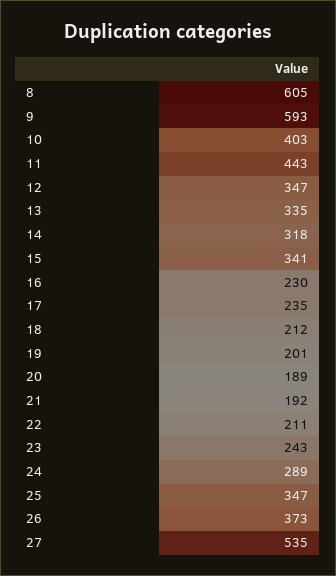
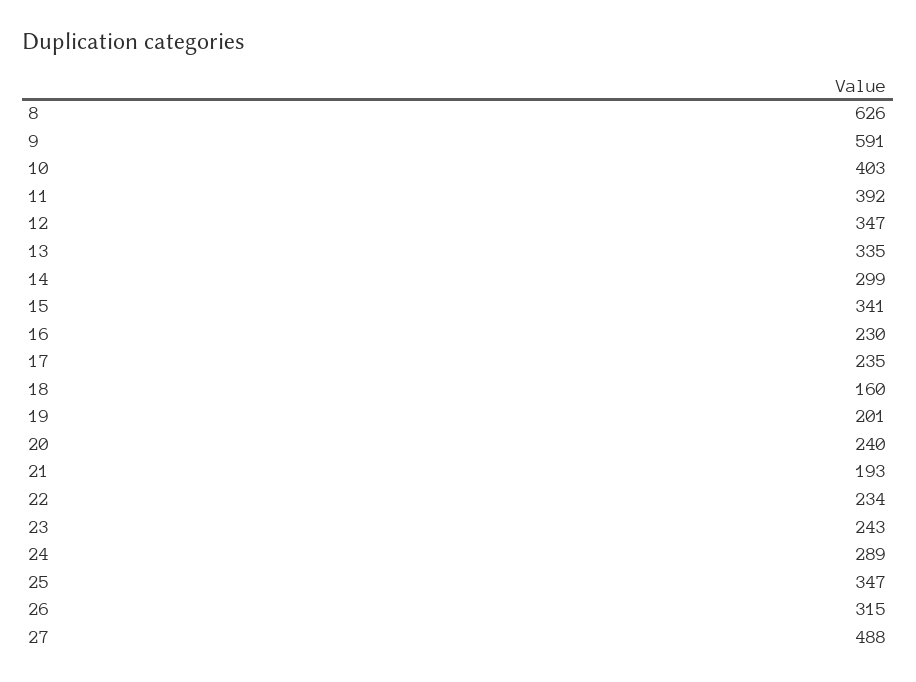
8: 605 -> 626
9: 593 -> 591
11: 443 -> 392
14: 318 -> 299
18: 212 -> 160
20: 189 -> 240
21: 192 -> 193
22: 211 -> 234
26: 373 -> 315
27: 535 -> 488

